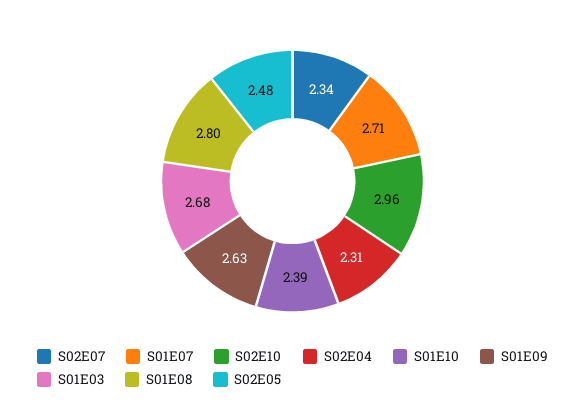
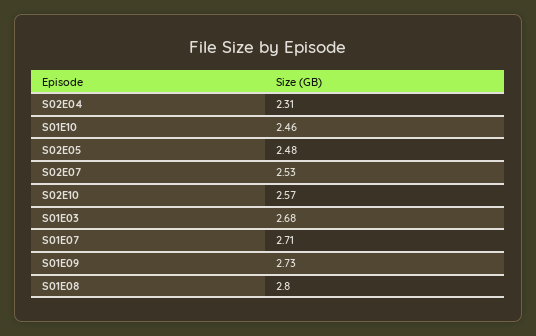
S02E07: 2.34 -> 2.53
S02E10: 2.96 -> 2.57
S01E10: 2.39 -> 2.46
S01E09: 2.63 -> 2.73

